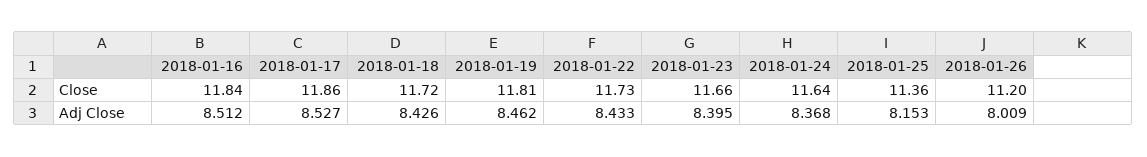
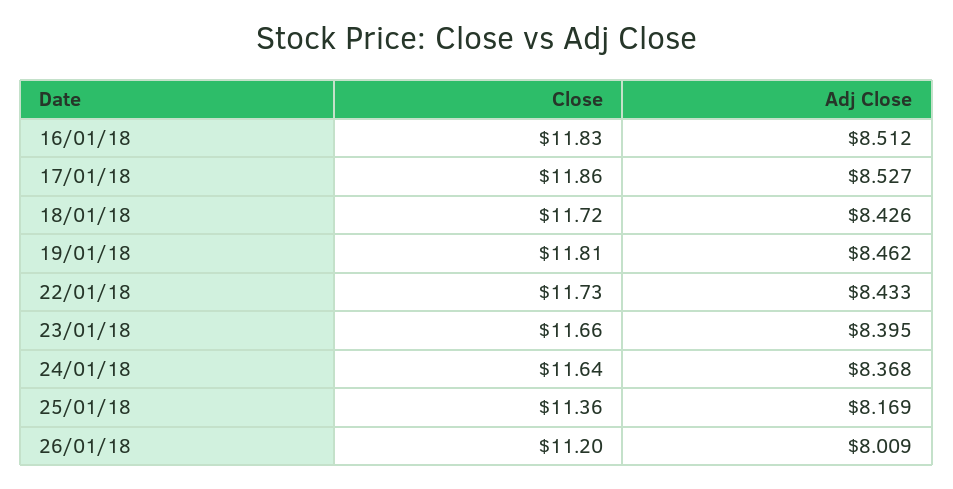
2018-01-16, Close: 11.84 -> 11.83
2018-01-25, Adj Close: 8.153 -> 8.169

